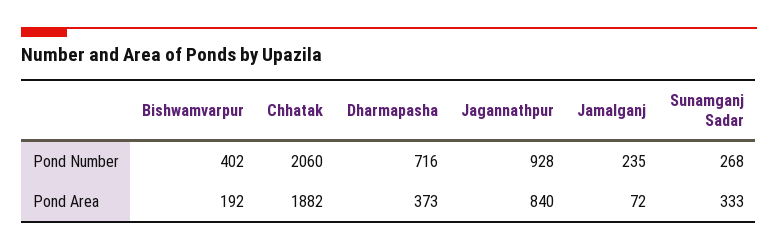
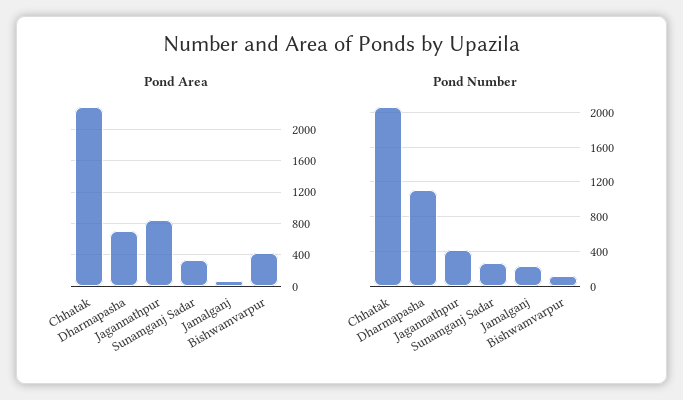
Pond Number, Bishwamvarpur: 402 -> 100
Pond Number, Dharmapasha: 716 -> 1100
Pond Number, Jagannathpur: 928 -> 400
Pond Area, Bishwamvarpur: 192 -> 400
Pond Area, Chhatak: 1882 -> 2300
Pond Area, Dharmapasha: 373 -> 700

